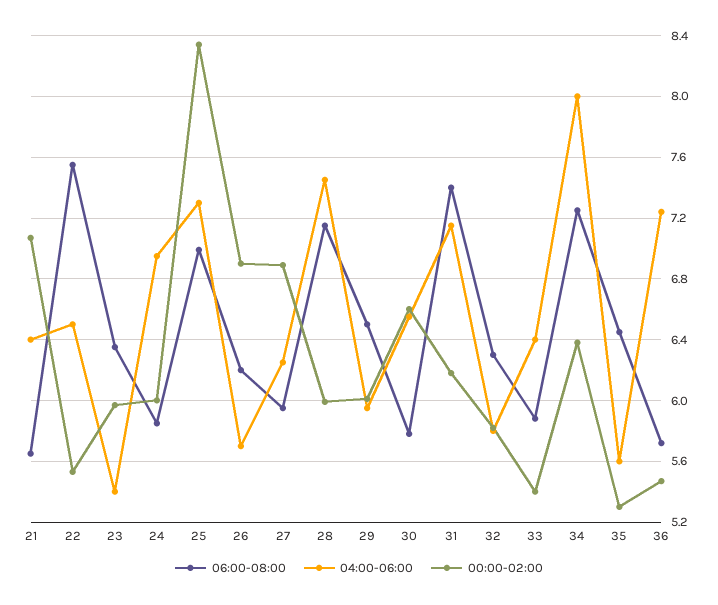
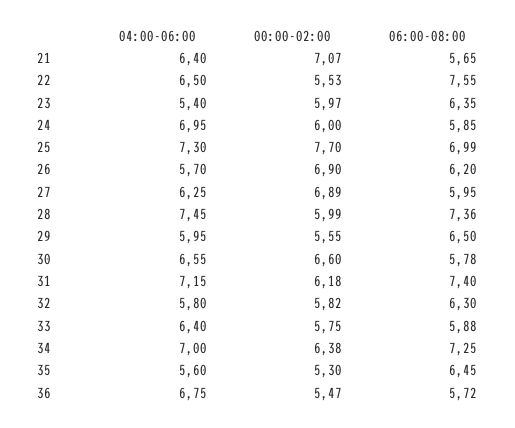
00:00-02:00, 25: 8.35 -> 7.7
06:00-08:00, 28: 7.15 -> 7.36
00:00-02:00, 29: 6 -> 5.55
00:00-02:00, 33: 5.4 -> 5.75
04:00-06:00, 34: 8 -> 7
04:00-06:00, 36: 7.25 -> 6.75

